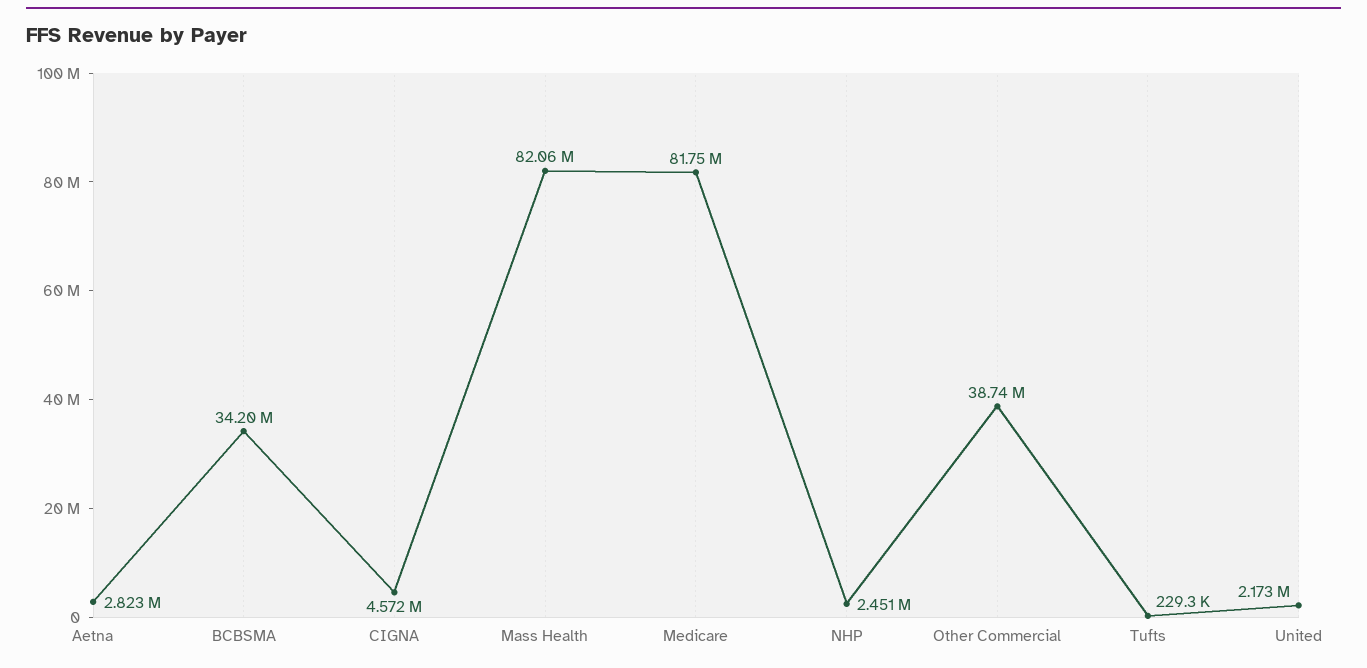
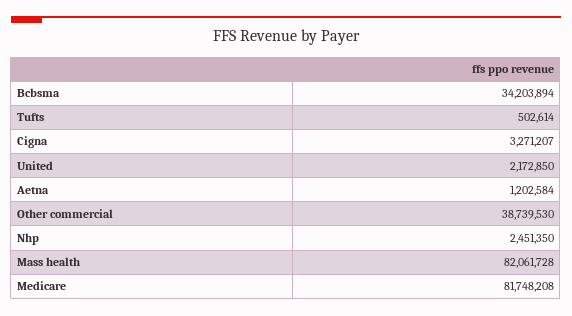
Aetna: 2823000 -> 1202584
CIGNA: 4572000 -> 3271207
Tufts: 229300 -> 502614

